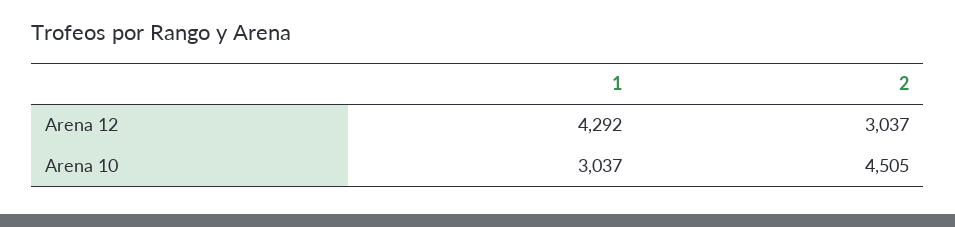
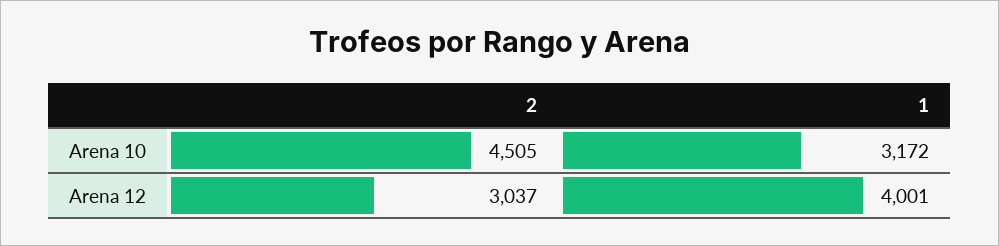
1, Arena 12: 4292 -> 4001
1, Arena 10: 3037 -> 3172

